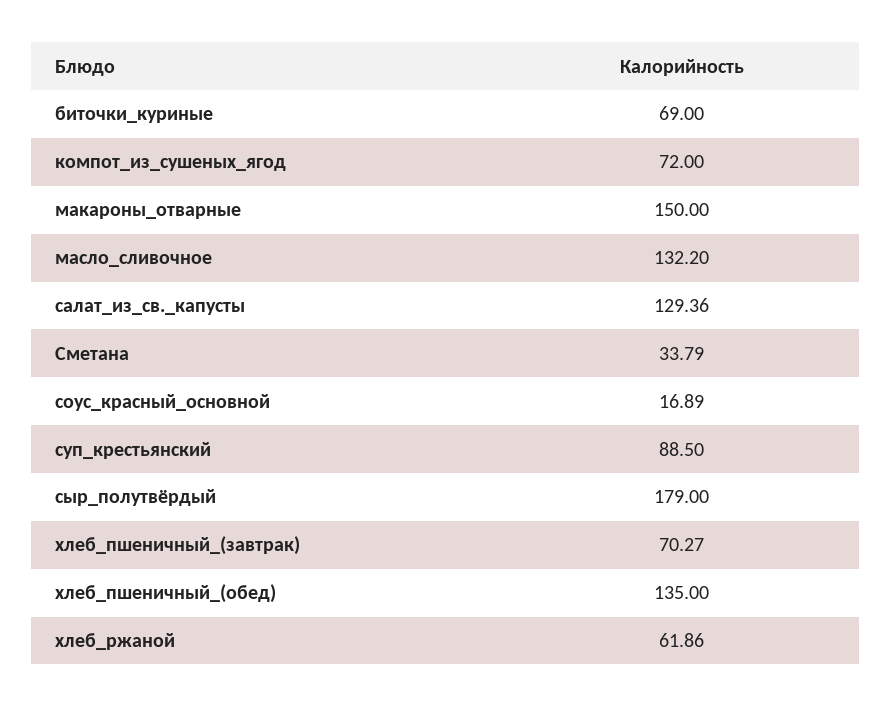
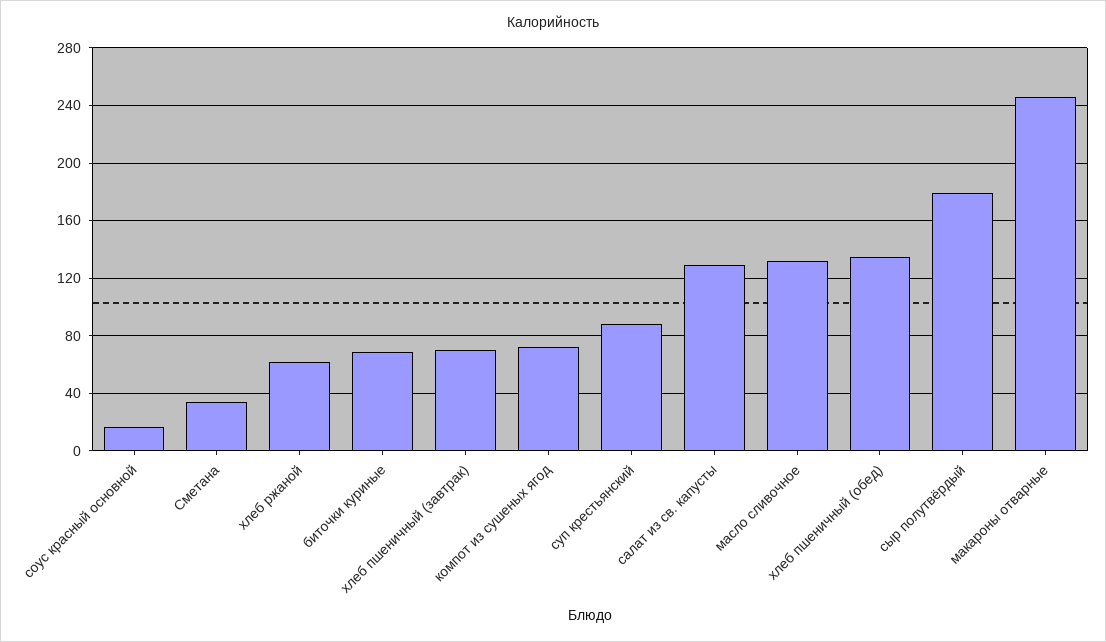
макароны_отварные: 150 -> 245

